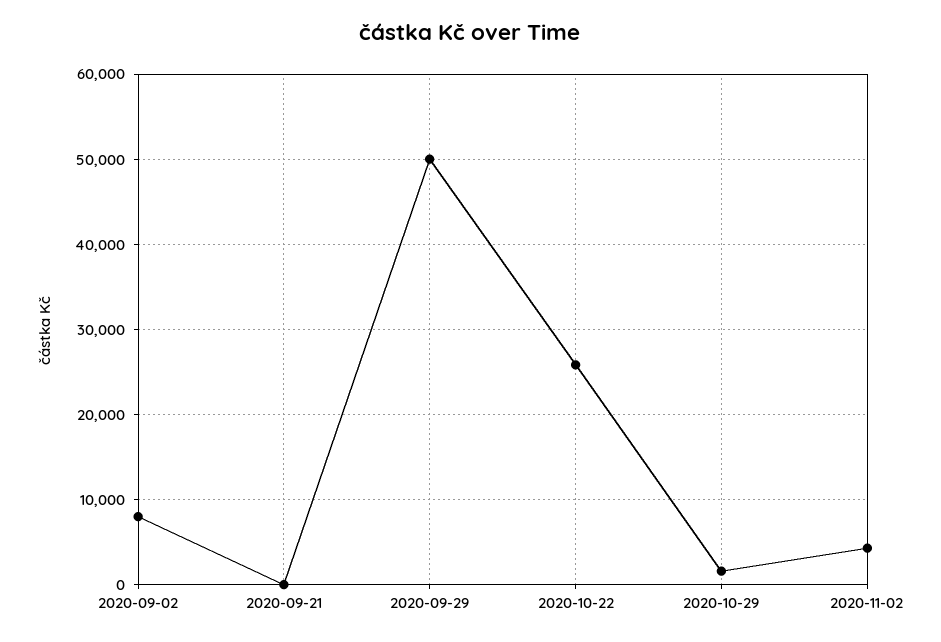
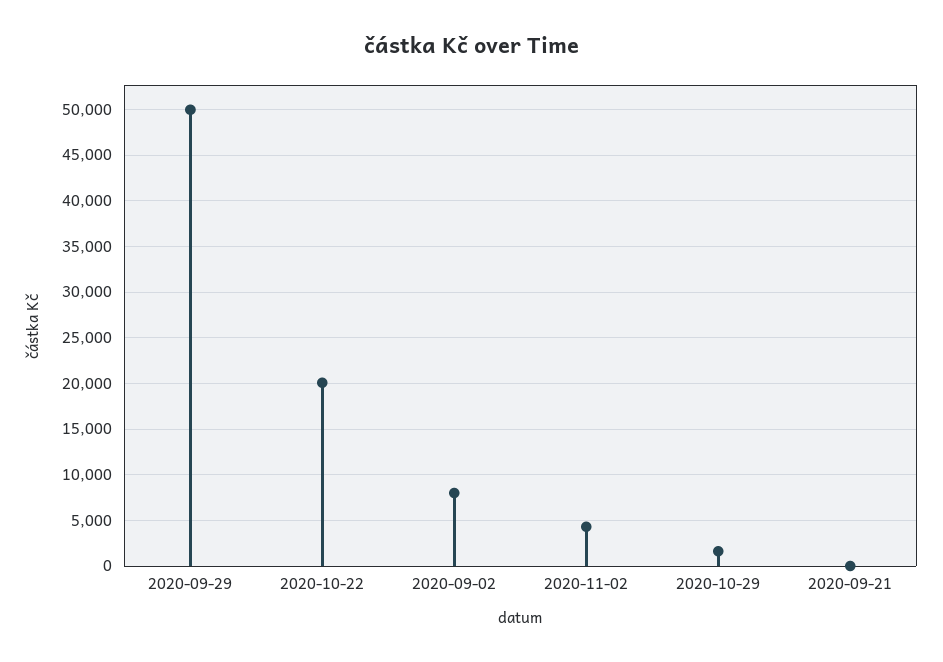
2020-10-22: 26000 -> 20000

